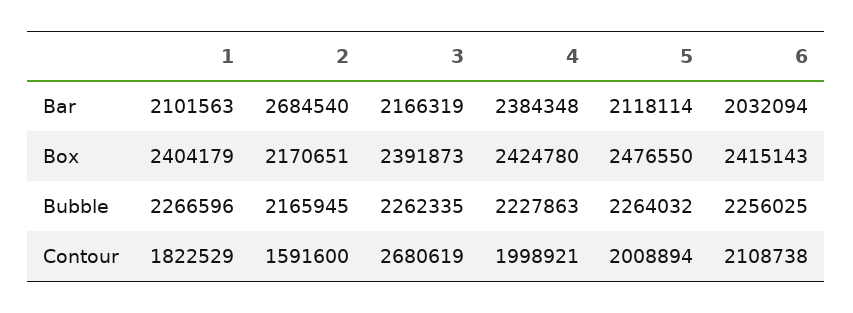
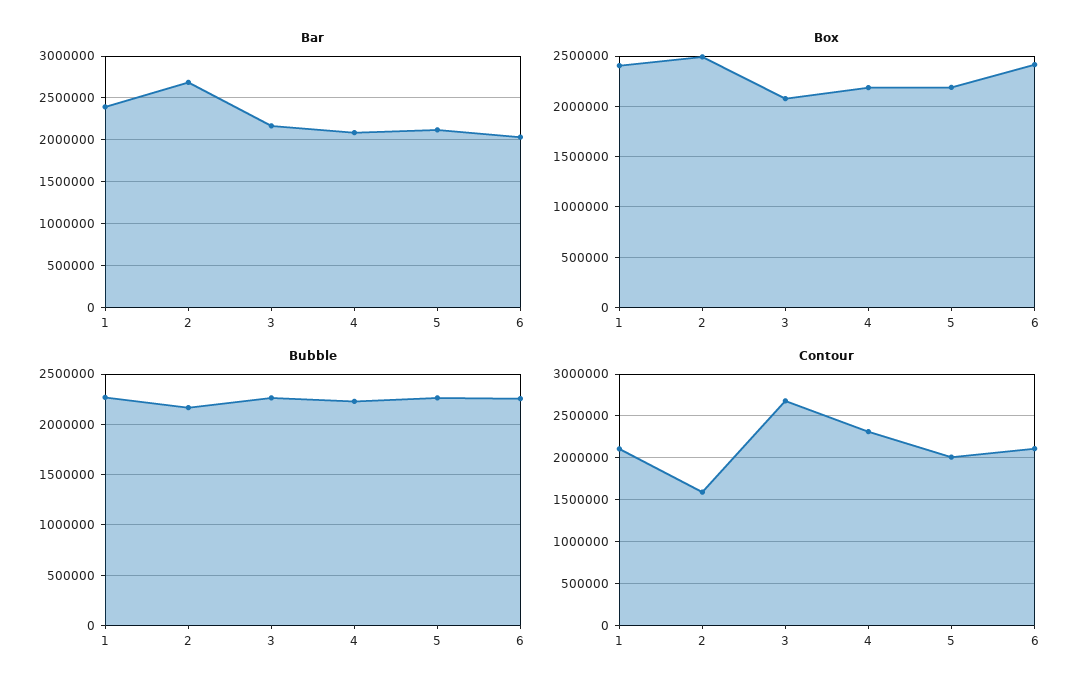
Bar, 1: 2101563 -> 2400000
Bar, 4: 2384348 -> 2100000
Box, 2: 2170651 -> 2500000
Box, 3: 2391873 -> 2100000
Box, 4: 2424780 -> 2200000
Box, 5: 2476550 -> 2200000
Contour, 1: 1822529 -> 2100000
Contour, 4: 1998921 -> 2300000

